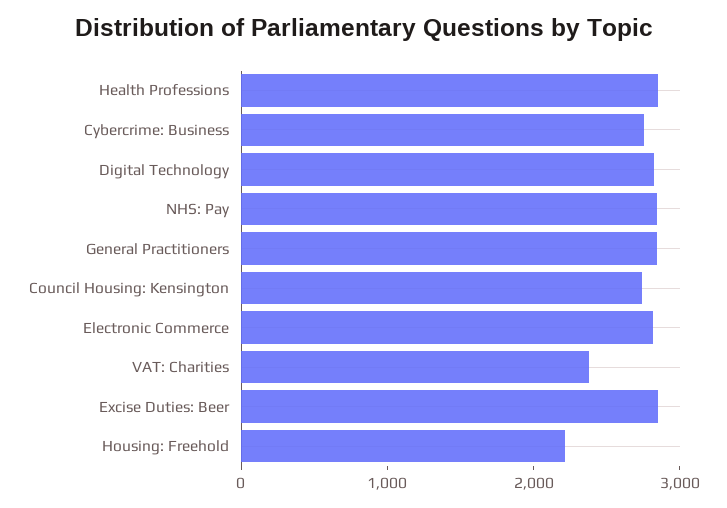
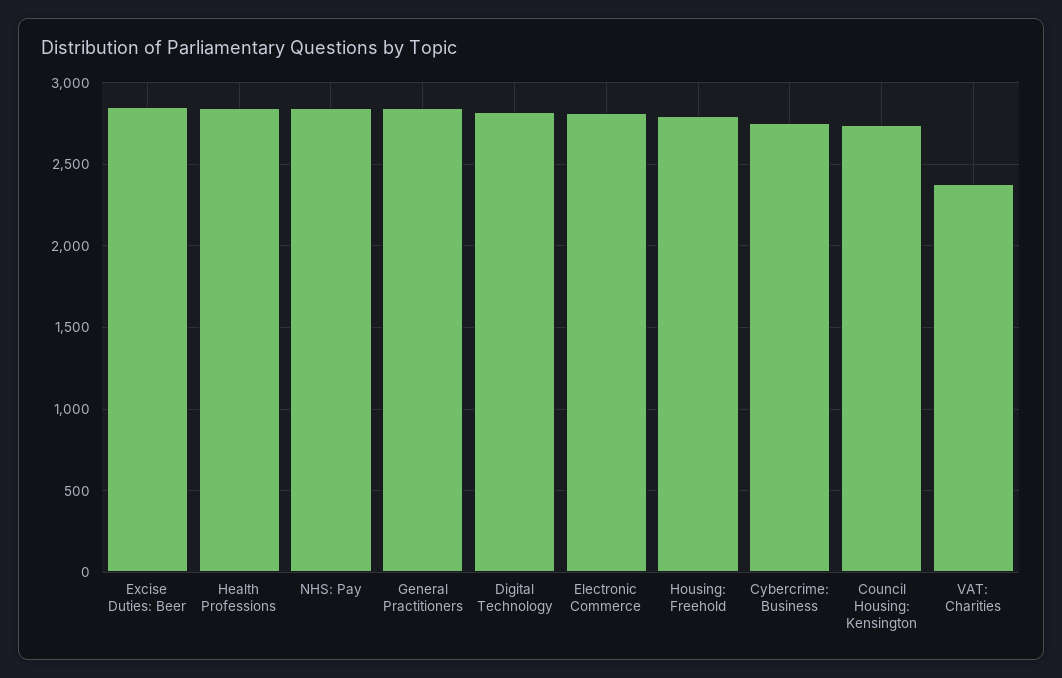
Housing: Freehold: 2200 -> 2800

